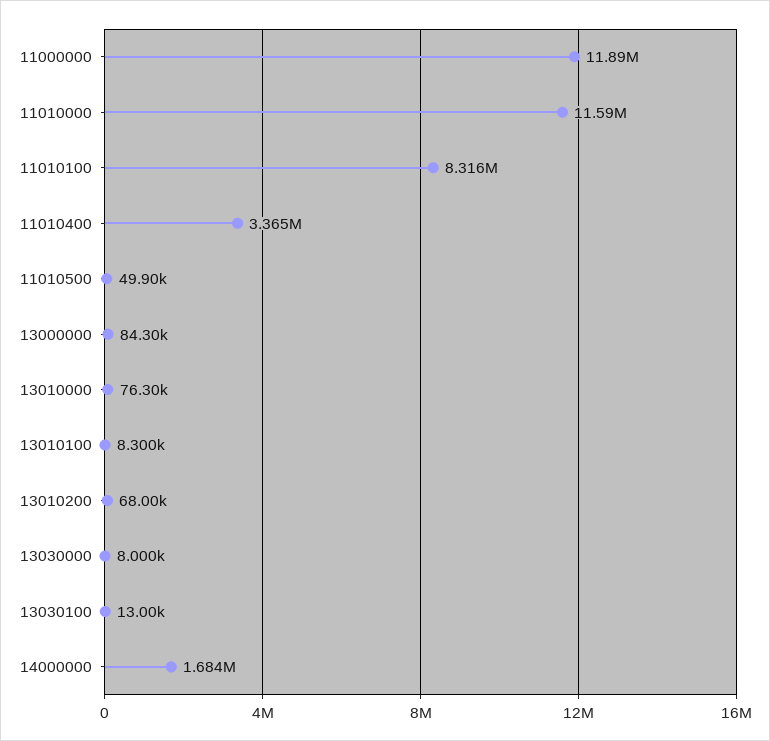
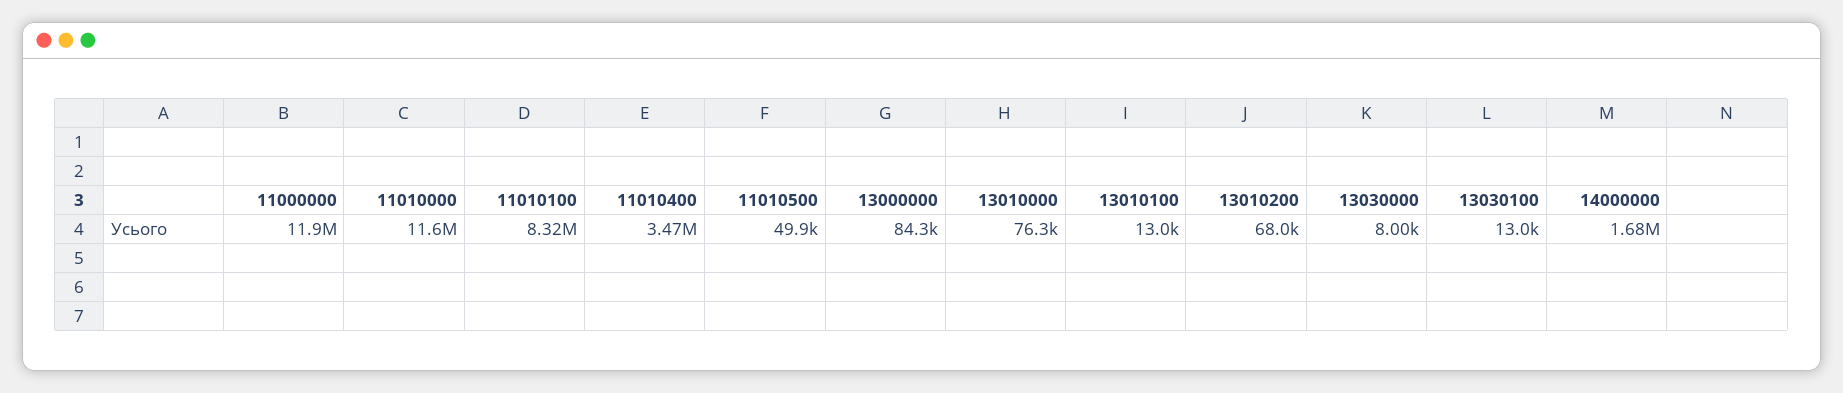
11010400: 3365000 -> 3470000
13010100: 8300 -> 13000

